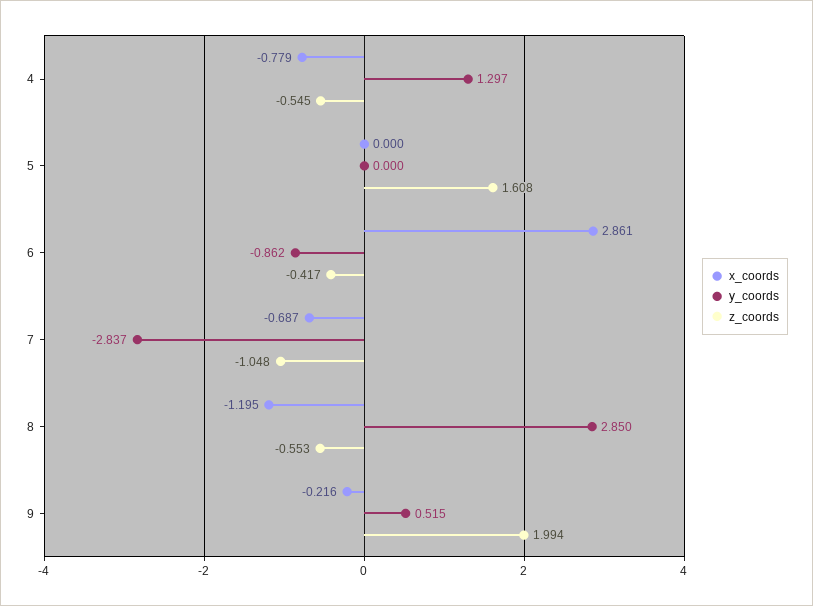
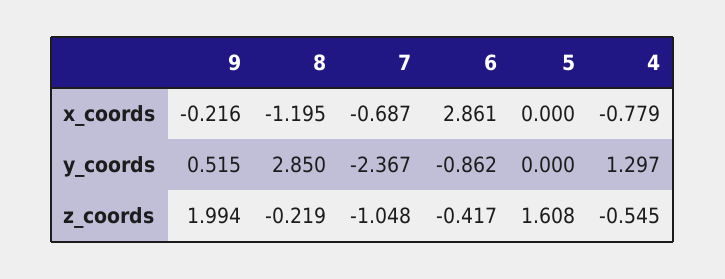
y_coords, 7: -2.837 -> -2.367
z_coords, 8: -0.553 -> -0.219

